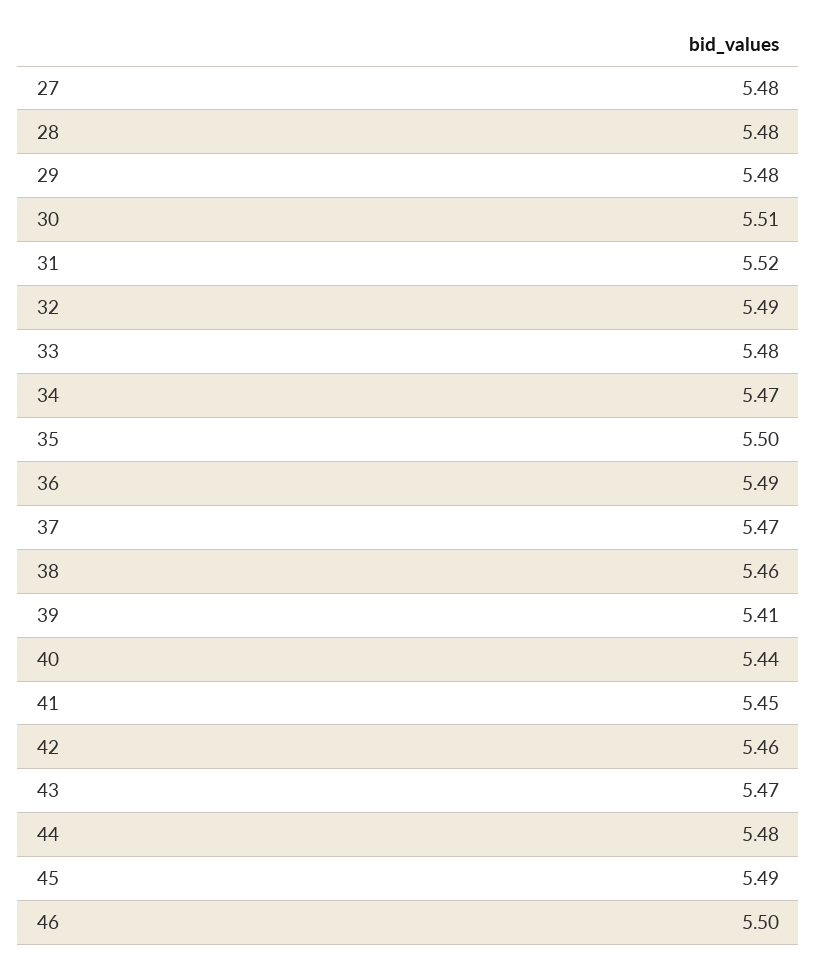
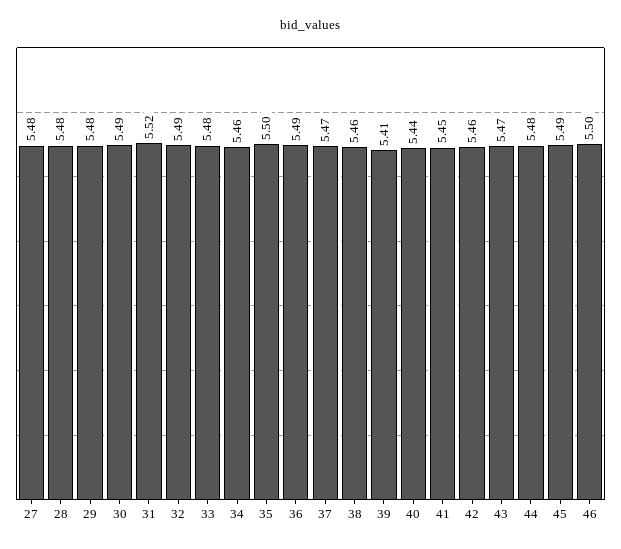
30: 5.51 -> 5.49
34: 5.47 -> 5.46

